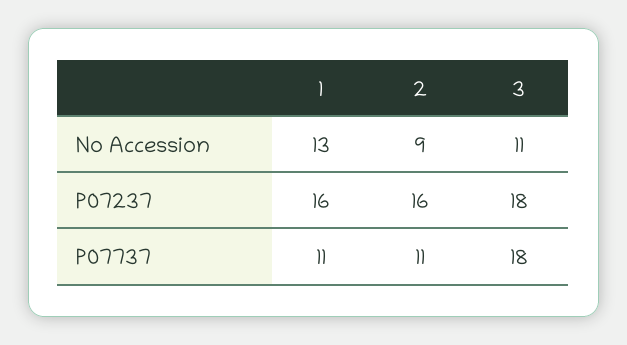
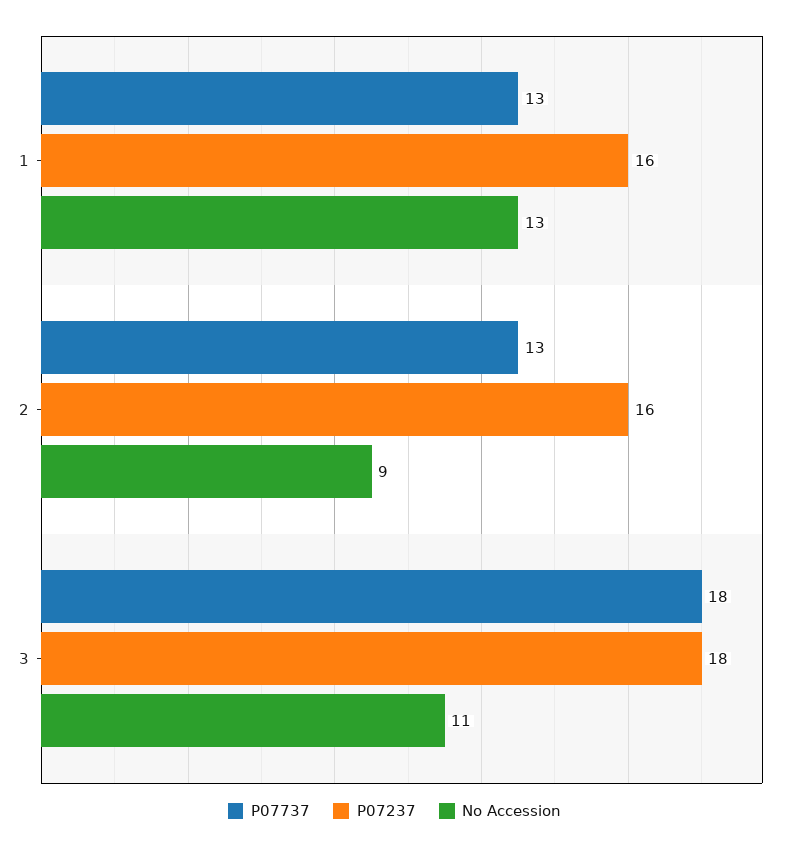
P07737, 1: 11 -> 13
P07737, 2: 11 -> 13

